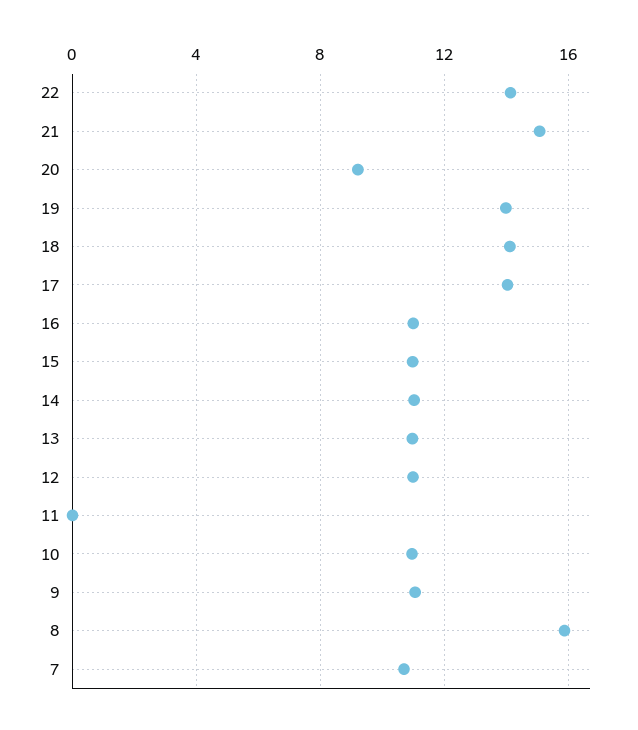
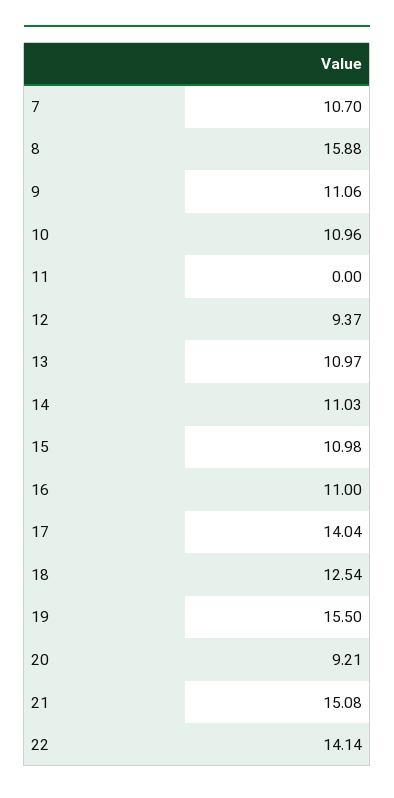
19: 14 -> 15.5
18: 14 -> 12.54
12: 11 -> 9.37

